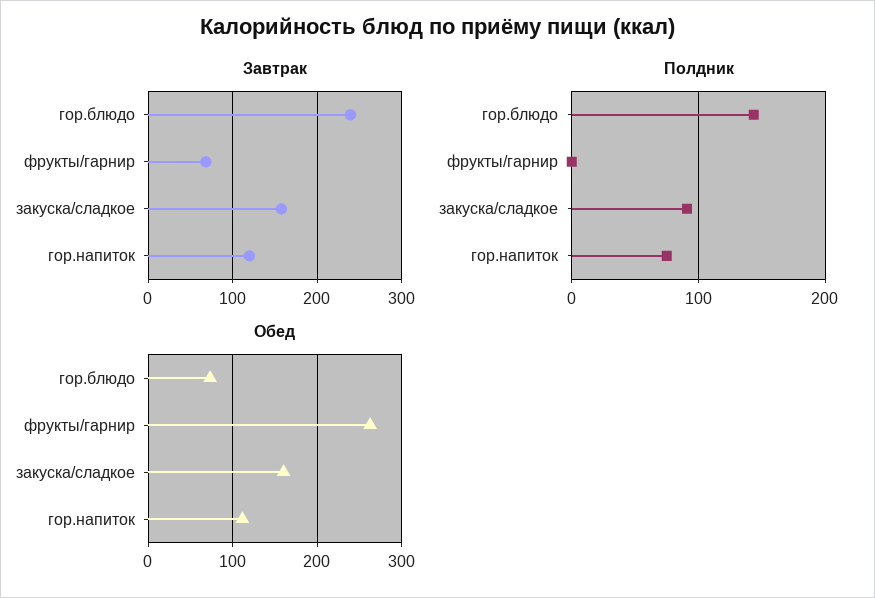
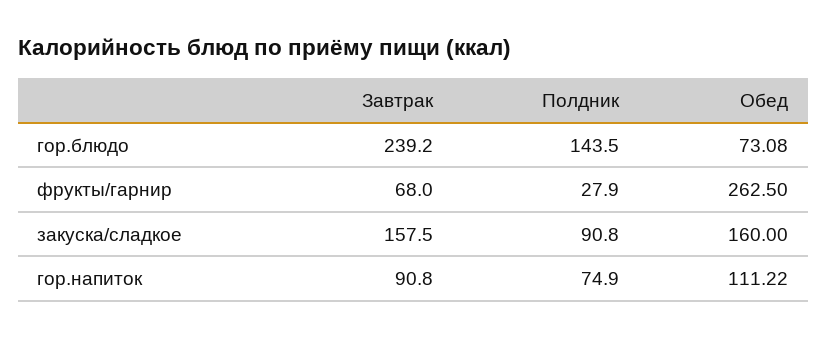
Завтрак, гор.напиток: 120 -> 90.8
Полдник, фрукты/гарнир: 0 -> 27.9

